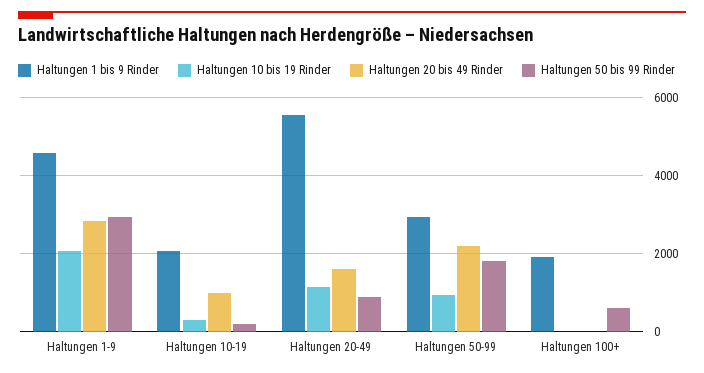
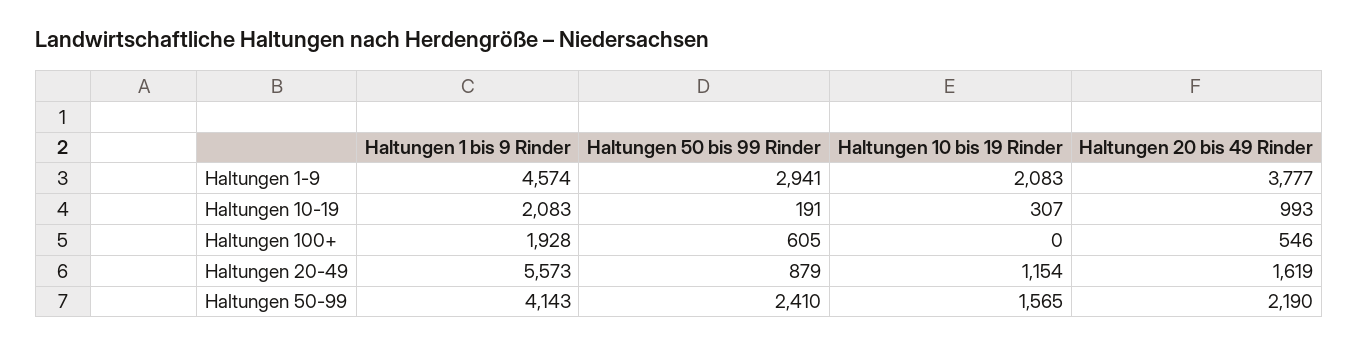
Haltungen 20 bis 49 Rinder, Haltungen 1-9: 2800 -> 3777
Haltungen 1 bis 9 Rinder, Haltungen 50-99: 3000 -> 4143
Haltungen 10 bis 19 Rinder, Haltungen 50-99: 1000 -> 1565
Haltungen 50 bis 99 Rinder, Haltungen 50-99: 1800 -> 2410
Haltungen 20 bis 49 Rinder, Haltungen 100+: 0 -> 546

